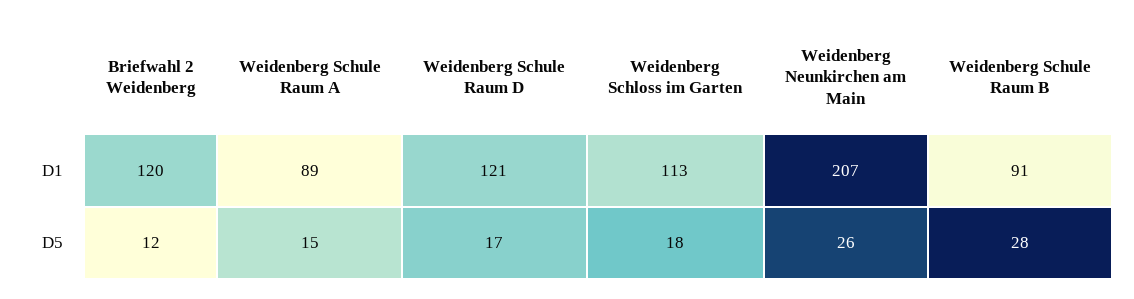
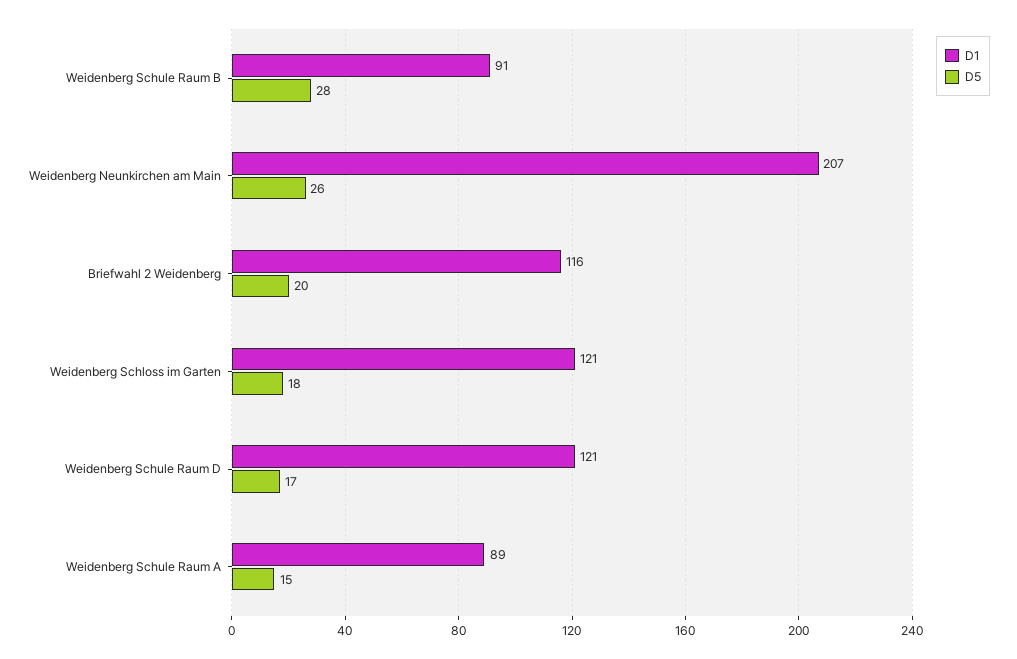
D1, Briefwahl 2 Weidenberg: 120 -> 116
D1, Weidenberg Schloss im Garten: 113 -> 121
D5, Briefwahl 2 Weidenberg: 12 -> 20

